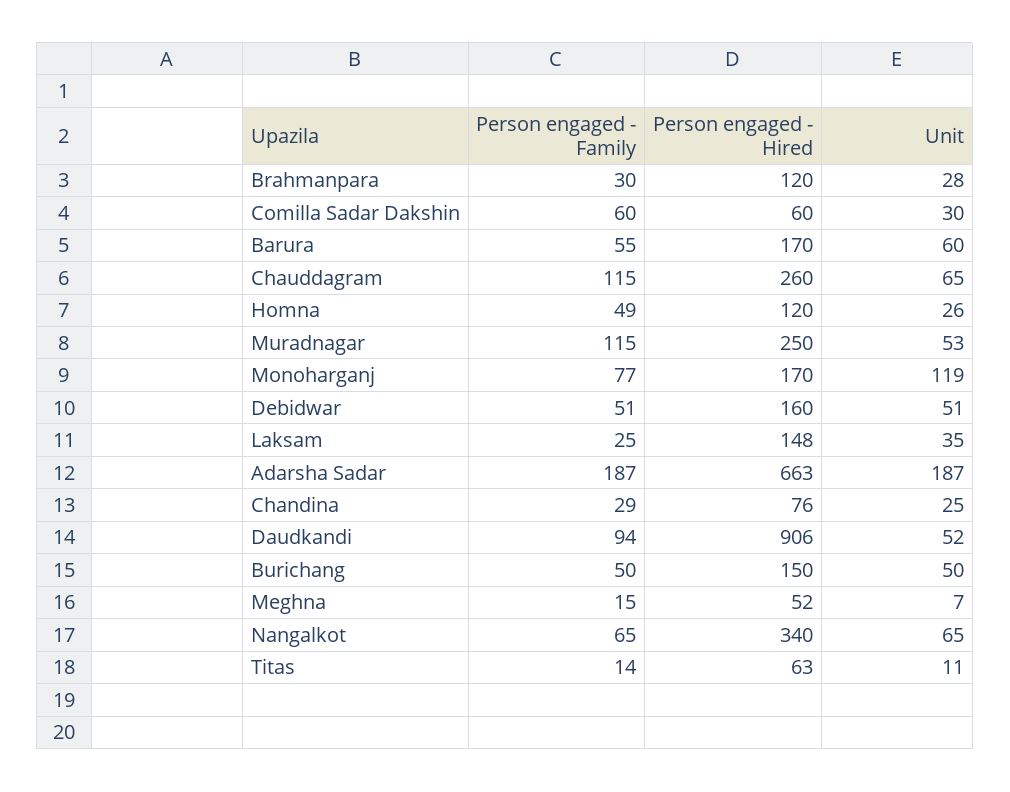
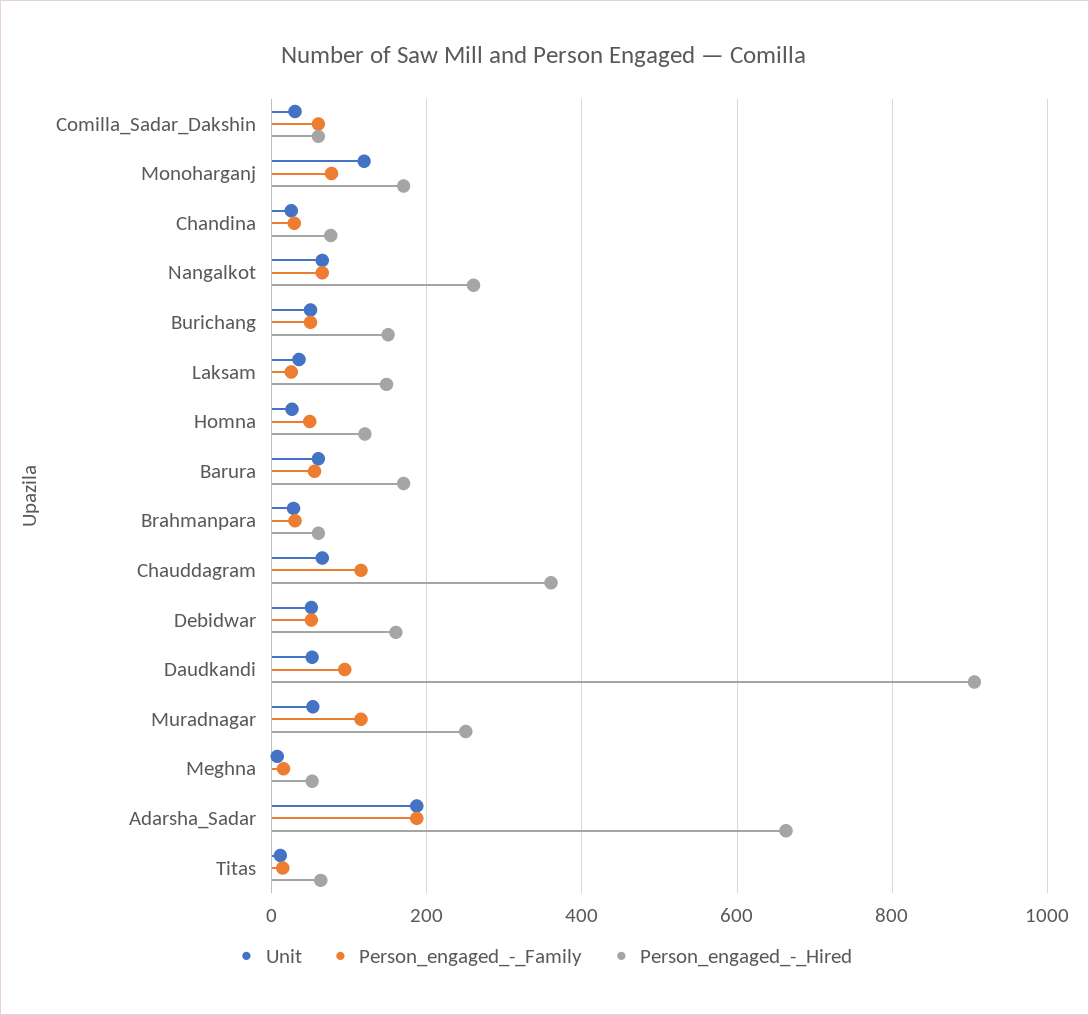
Person engaged - Hired, Brahmanpara: 120 -> 60
Person engaged - Hired, Chauddagram: 260 -> 360
Person engaged - Hired, Nangalkot: 340 -> 260

